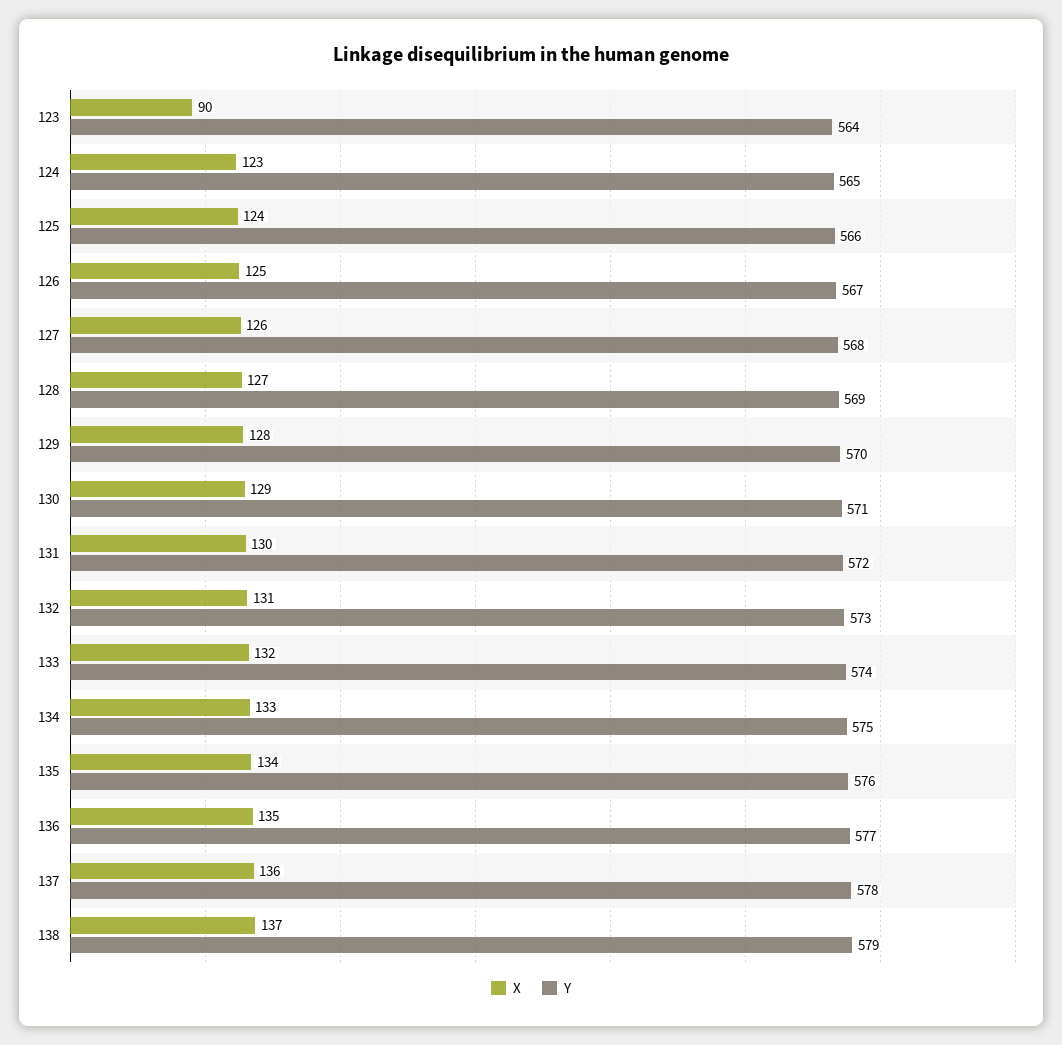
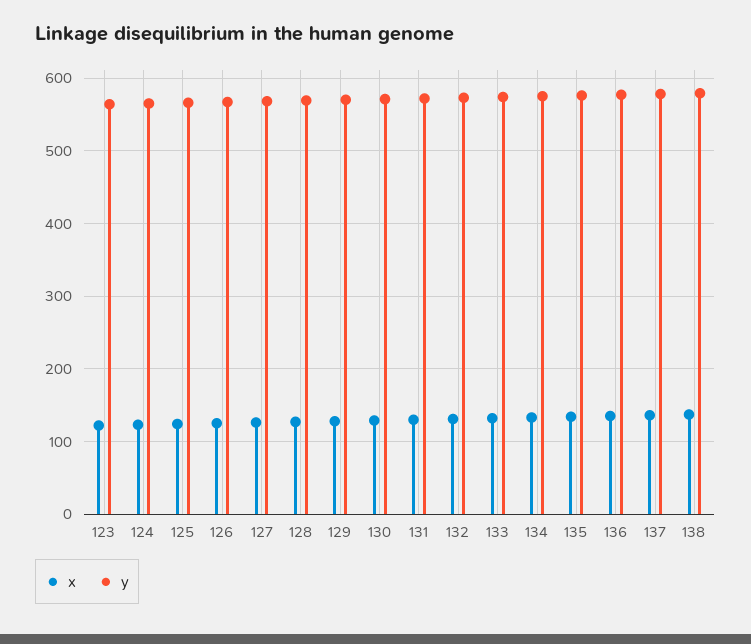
X, 123: 90 -> 120

